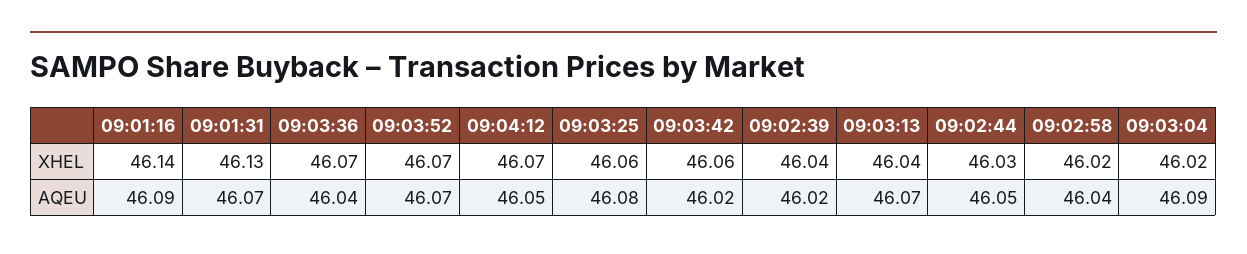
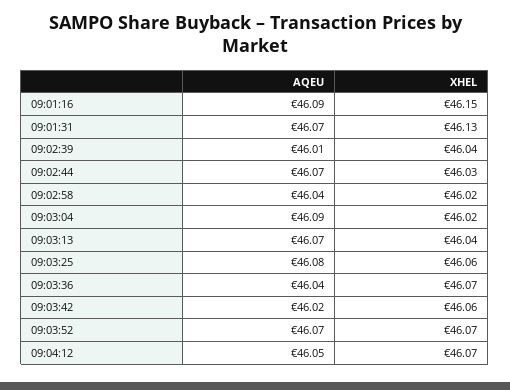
09:01:16, XHEL: 46.14 -> 46.15
09:02:39, AQEU: 46.02 -> 46.01
09:02:44, AQEU: 46.05 -> 46.07

